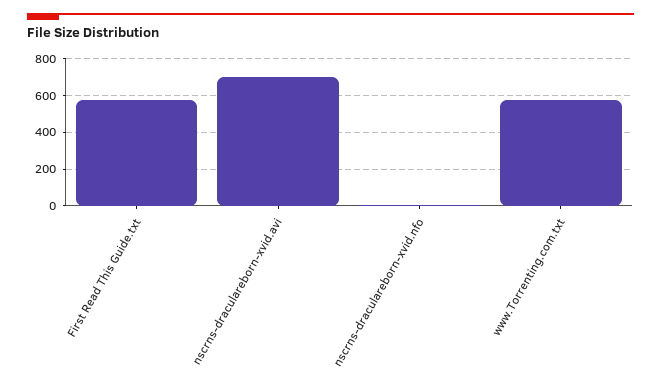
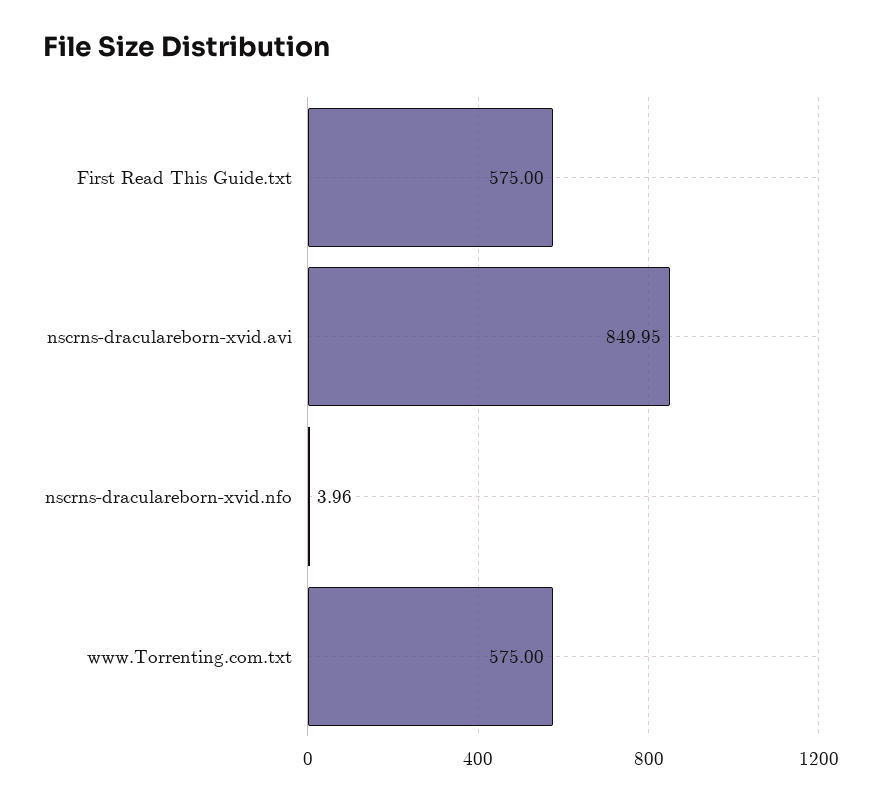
nscrns-draculareborn-xvid.avi: 700 -> 849.95

